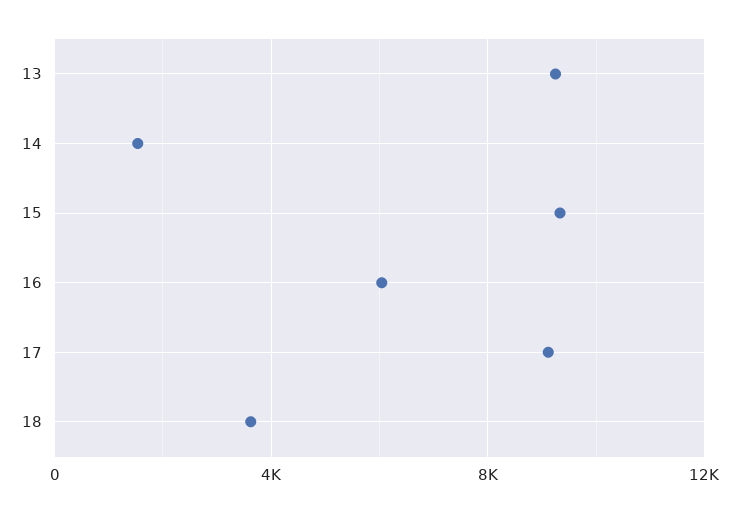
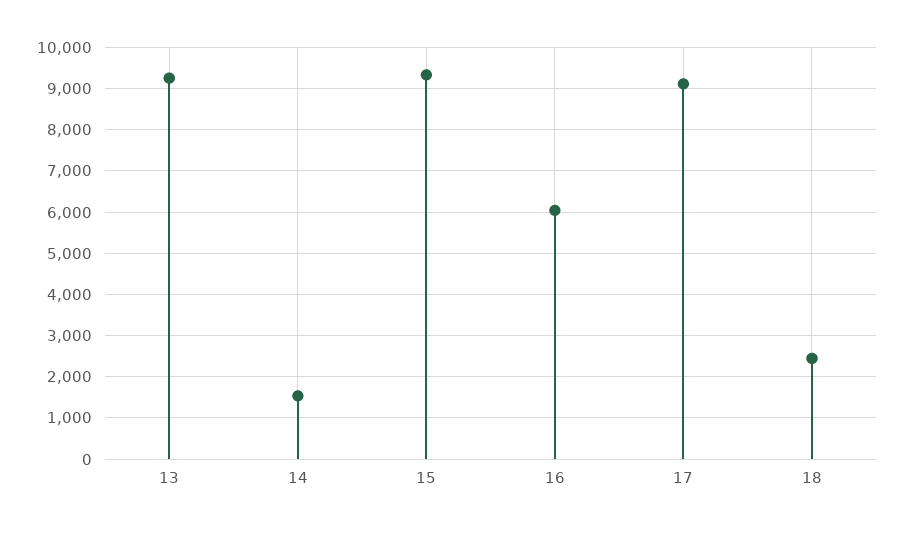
18: 3500 -> 2400

